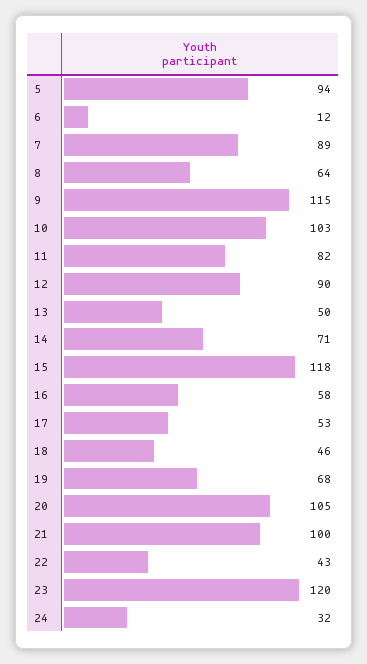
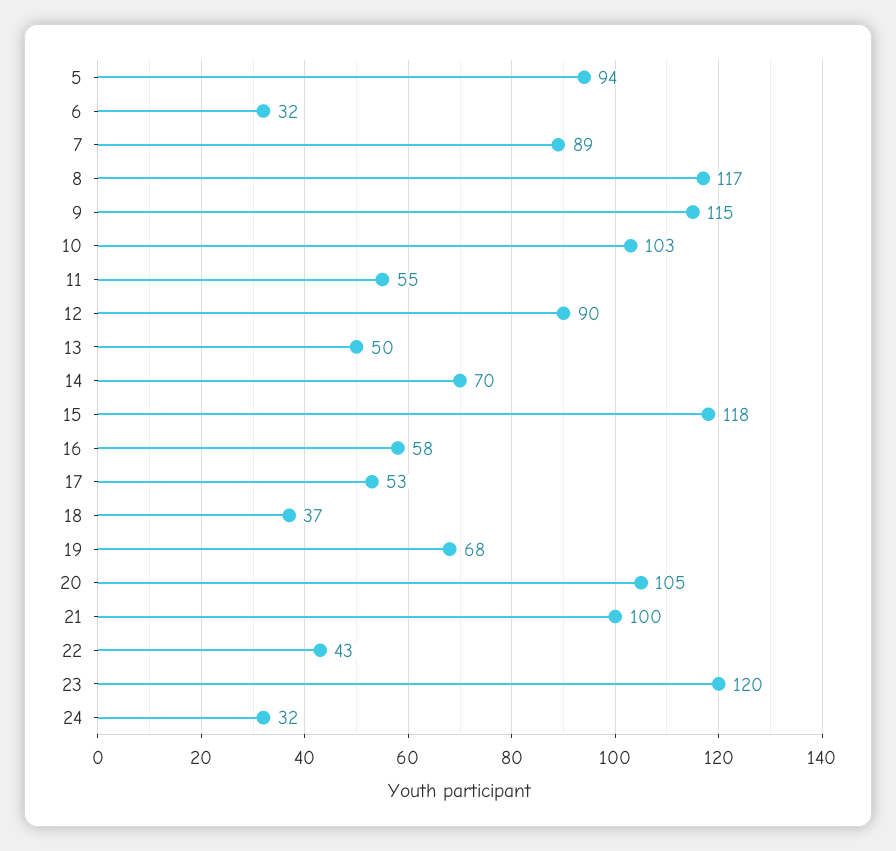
6: 12 -> 32
8: 64 -> 117
11: 82 -> 55
14: 71 -> 70
18: 46 -> 37

